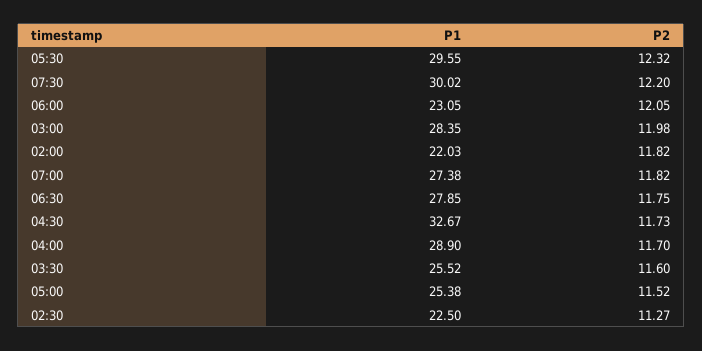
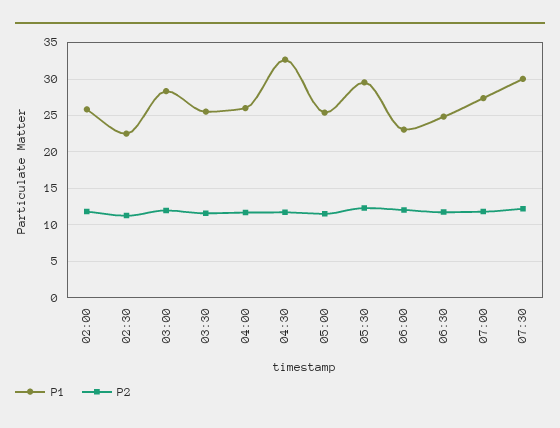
P1, 02:00: 22.03 -> 26
P1, 06:30: 27.85 -> 25
P1, 04:00: 28.9 -> 26

